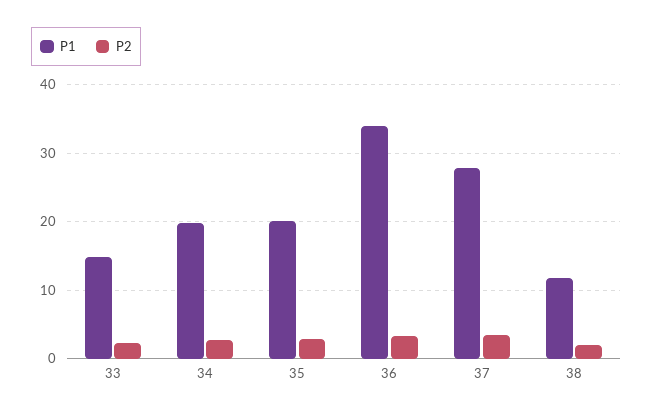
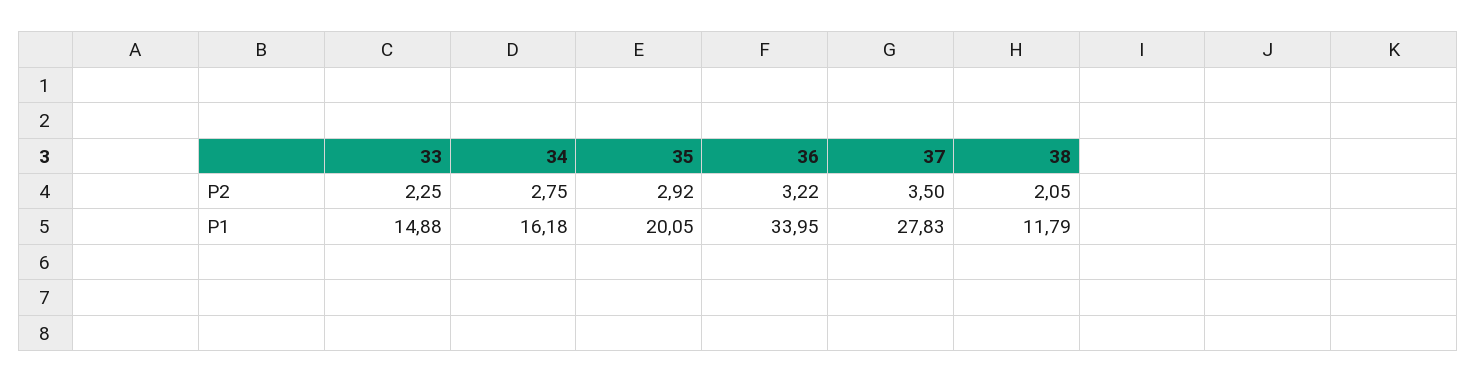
P1, 34: 20 -> 16.18

